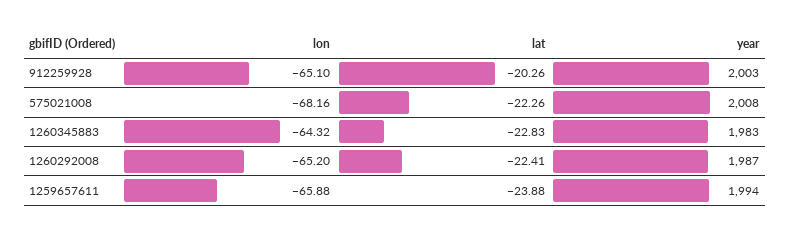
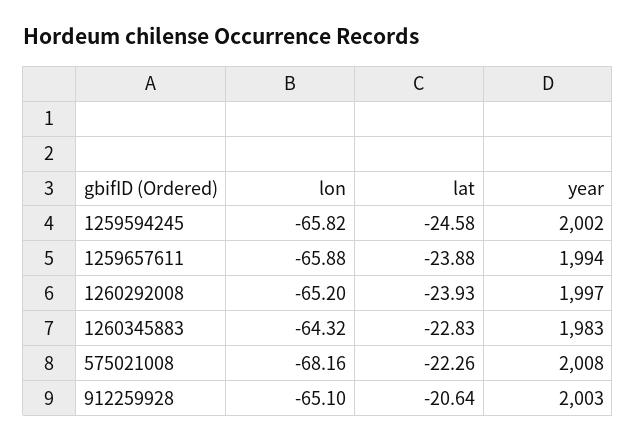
lat, 912259928: -20.26 -> -20.64
lat, 1260292008: -22.41 -> -23.93
year, 1260292008: 1987 -> 1997
lon, 1259594245: none -> -65.82
lat, 1259594245: none -> -24.58
year, 1259594245: none -> 2002

